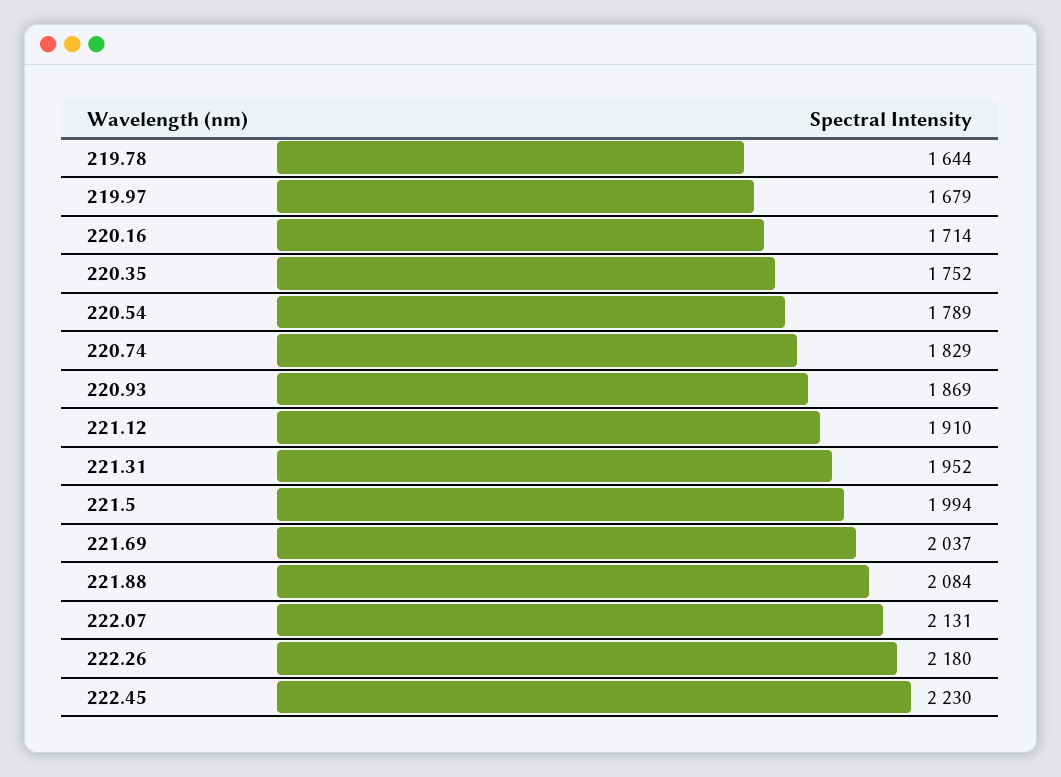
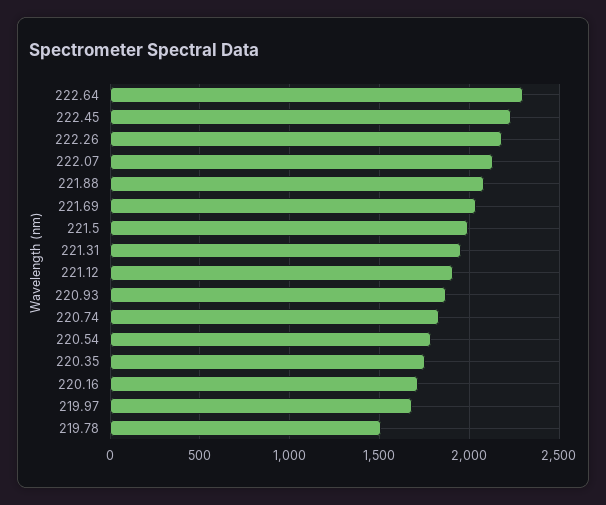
219.78: 1644 -> 1500
222.64: none -> 2300

